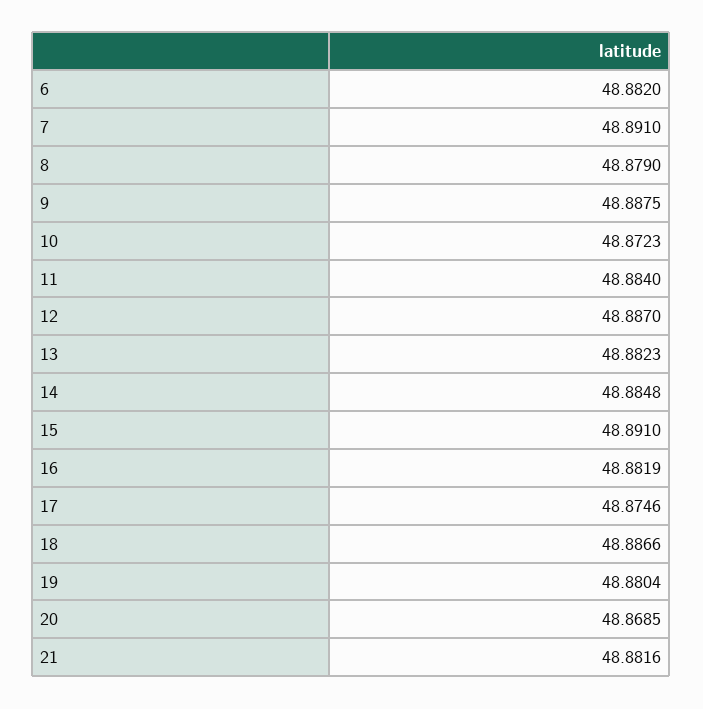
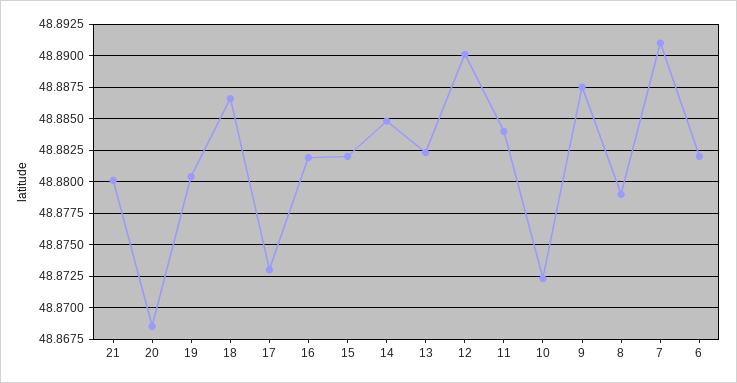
12: 48.887 -> 48.89
15: 48.891 -> 48.882
17: 48.8746 -> 48.873
21: 48.8816 -> 48.88

